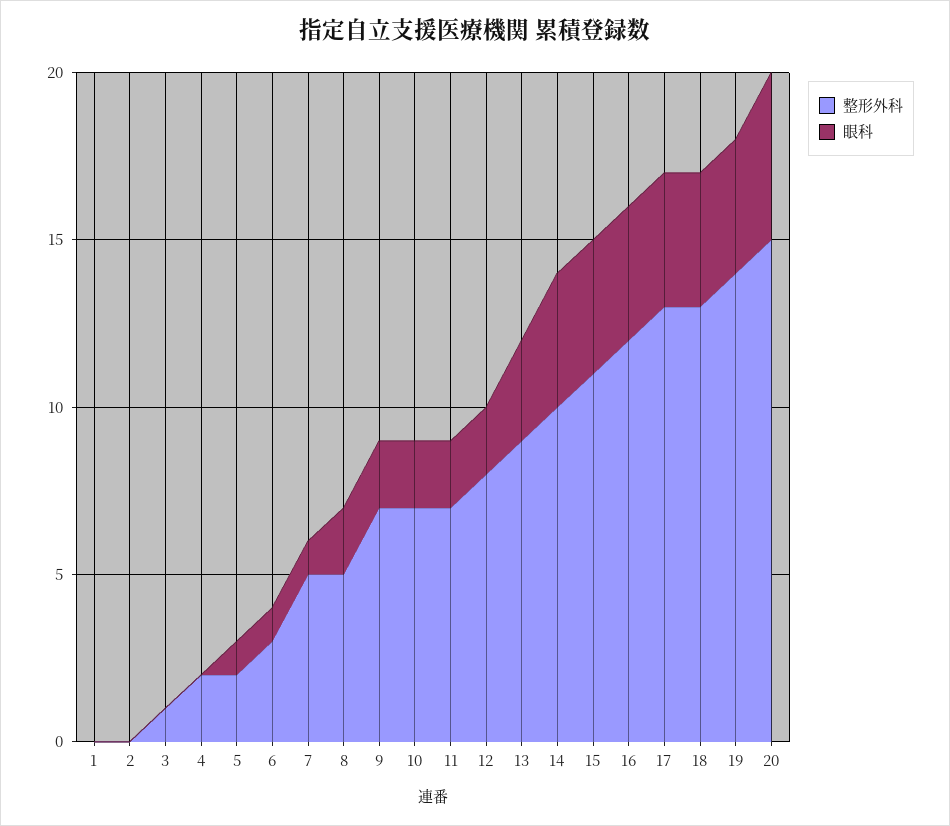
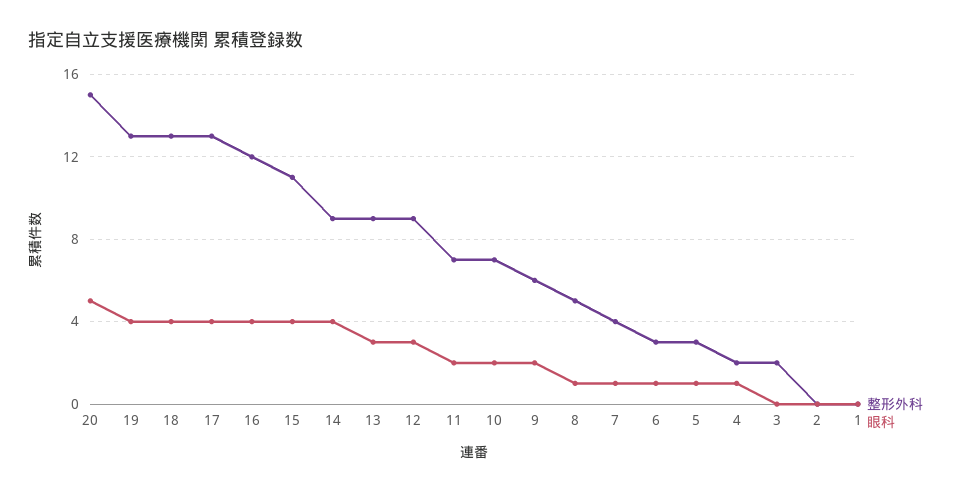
整形外科, 3: 1 -> 2
眼科, 4: 0 -> 1
整形外科, 5: 2 -> 3
整形外科, 7: 5 -> 4
眼科, 8: 2 -> 1
整形外科, 9: 7 -> 6
整形外科, 12: 8 -> 9
眼科, 12: 2 -> 3
整形外科, 14: 10 -> 9
整形外科, 19: 14 -> 13

